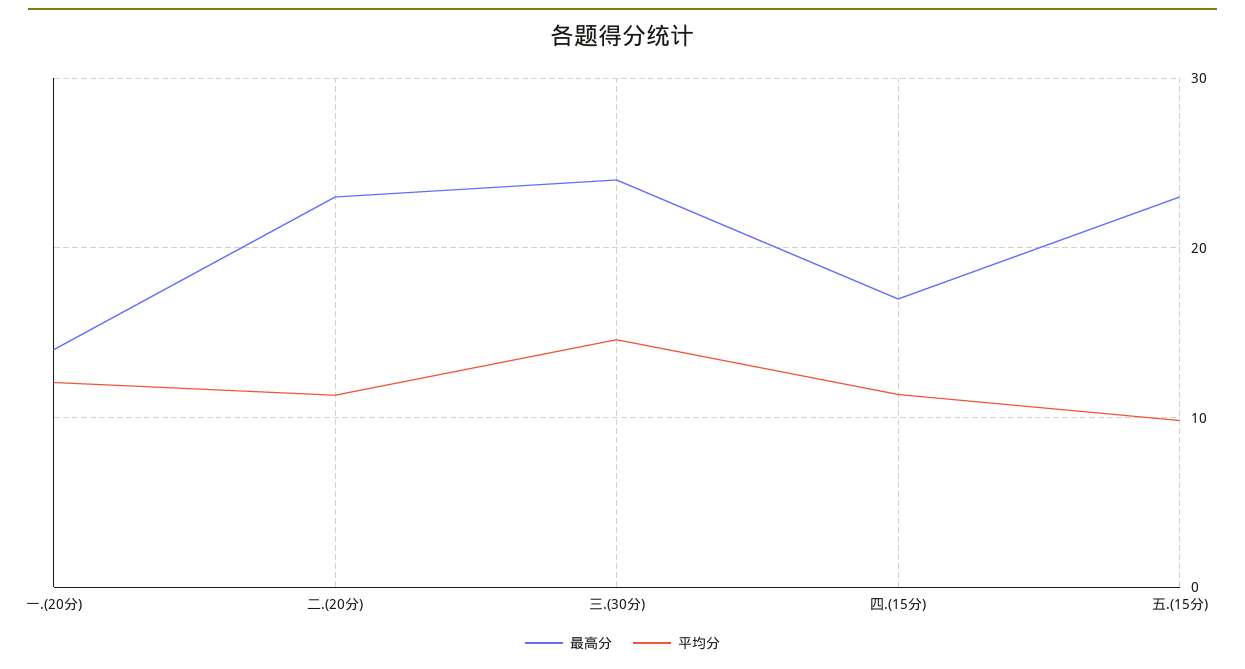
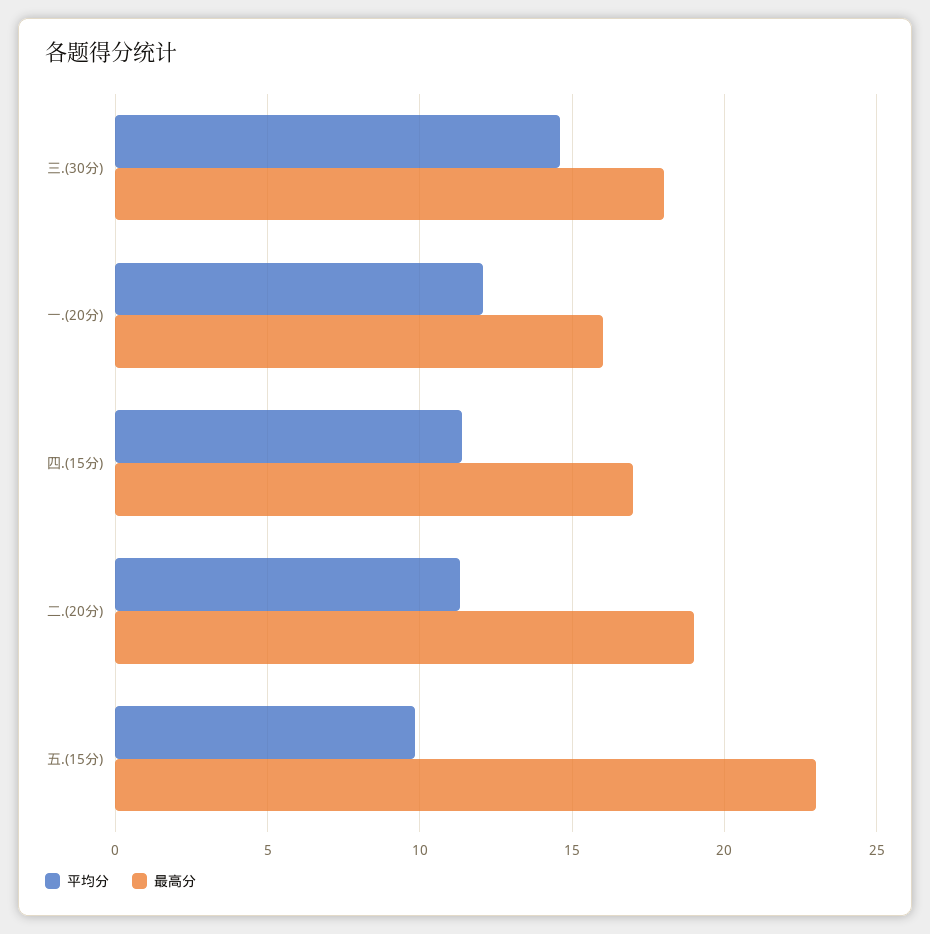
最高分, 一.(20分): 14 -> 16
最高分, 二.(20分): 23 -> 19
最高分, 三.(30分): 24 -> 18

